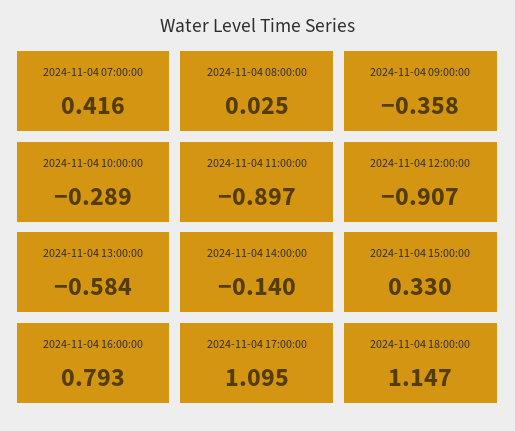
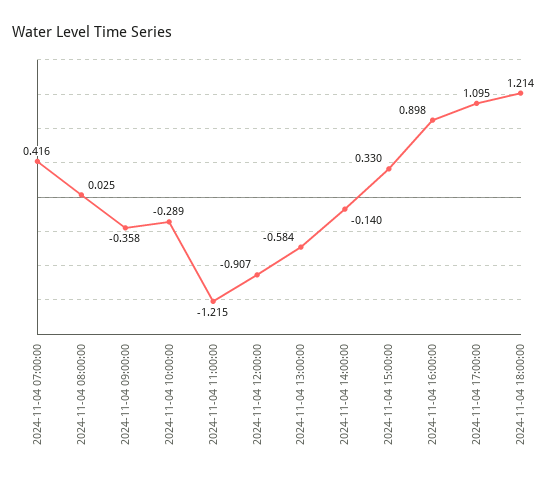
2024-11-04 11:00:00: -0.897 -> -1.215
2024-11-04 16:00:00: 0.793 -> 0.898
2024-11-04 18:00:00: 1.147 -> 1.214

